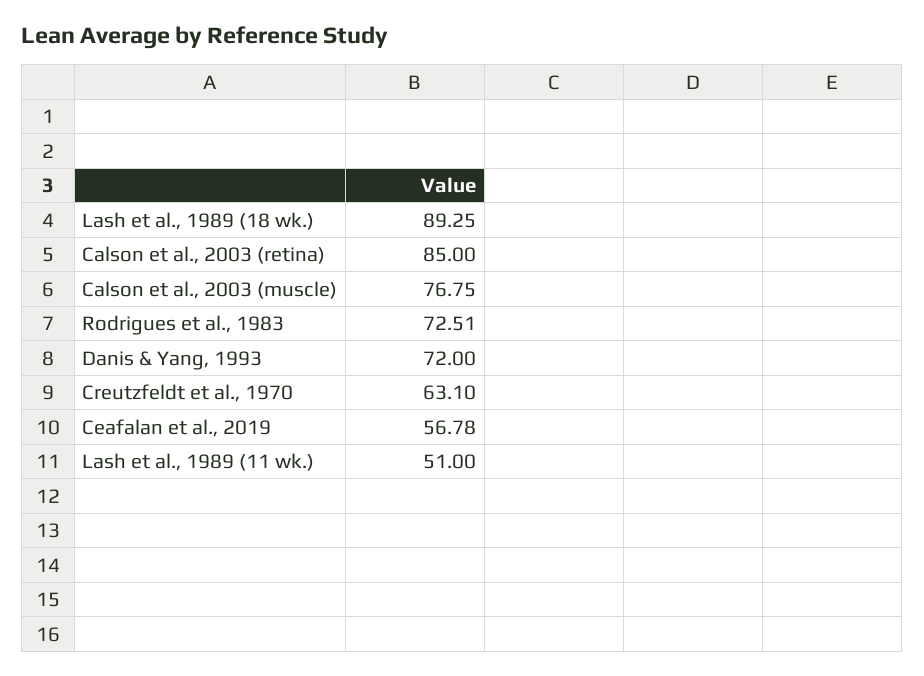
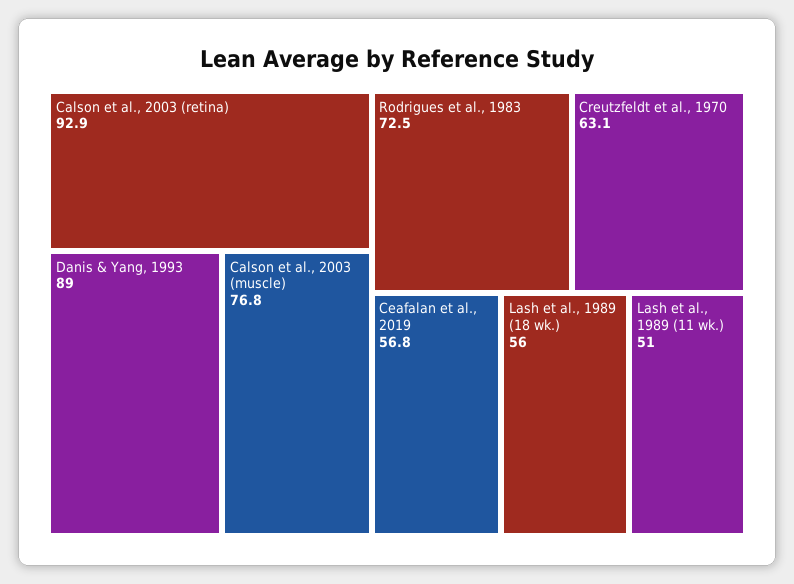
Lash et al., 1989 (18 wk.): 89.25 -> 56
Calson et al., 2003 (retina): 85 -> 92.9
Danis & Yang, 1993: 72 -> 89

